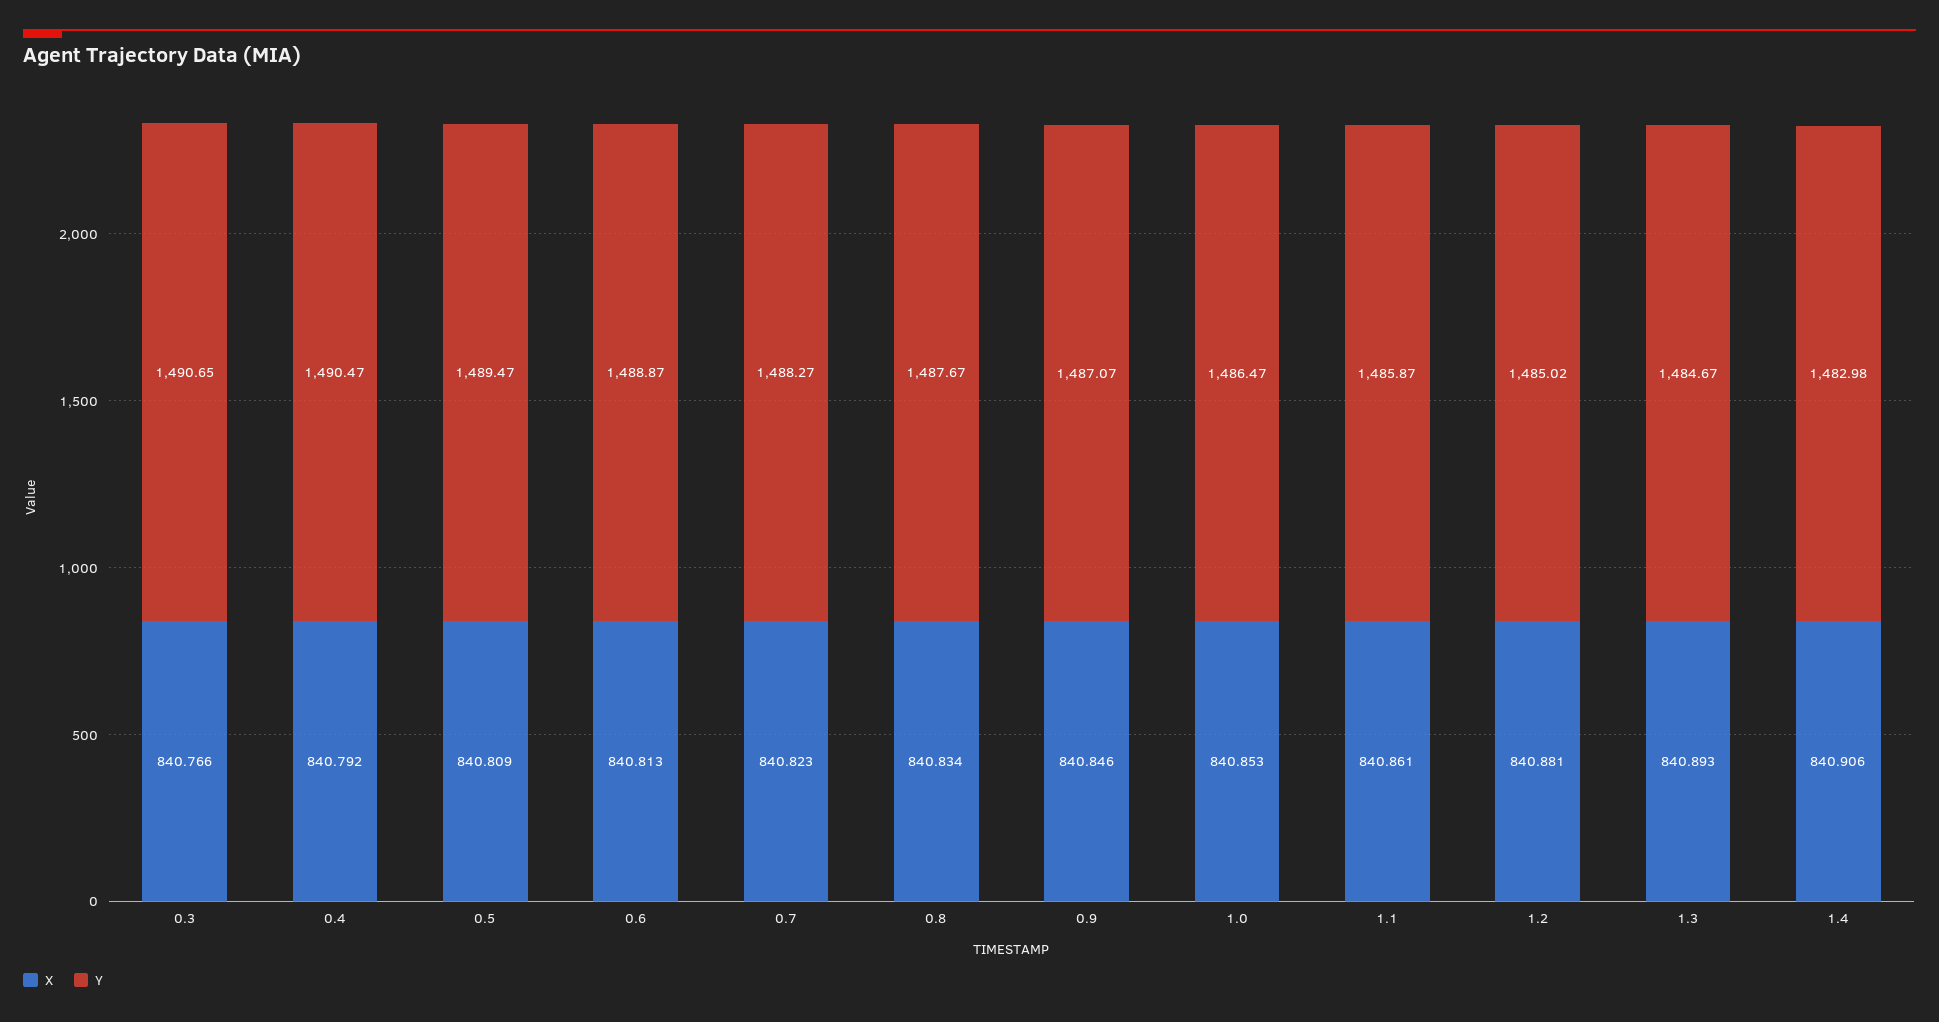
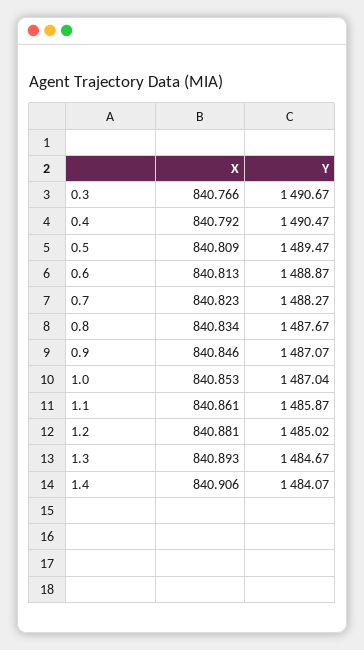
Y, 0.3: 1490.65 -> 1490.67
Y, 1.0: 1486.47 -> 1487.04
Y, 1.4: 1482.98 -> 1484.07

